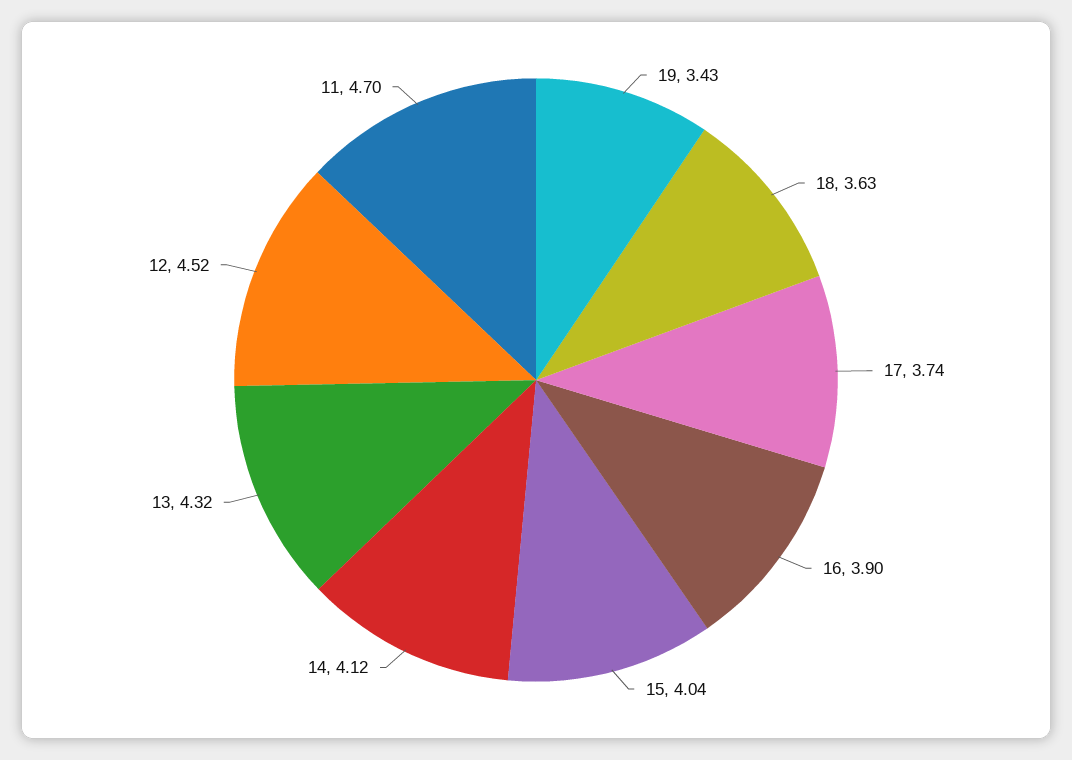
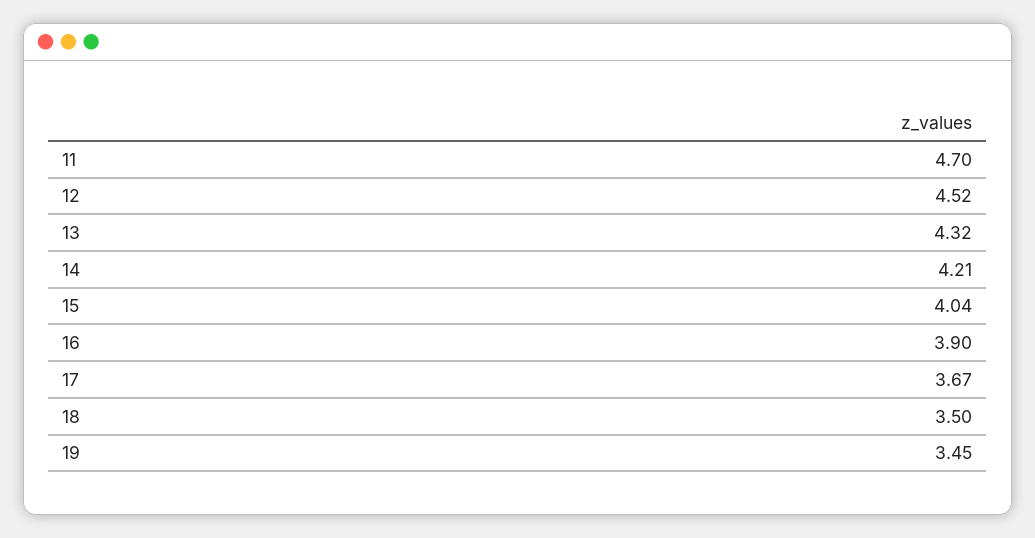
19: 3.43 -> 3.45
18: 3.63 -> 3.5
17: 3.74 -> 3.67
14: 4.12 -> 4.21

